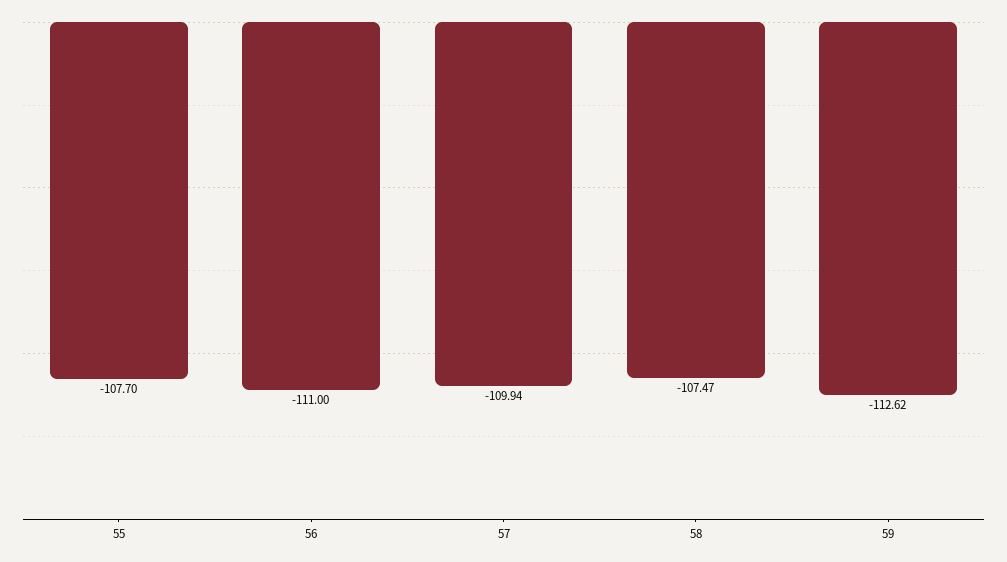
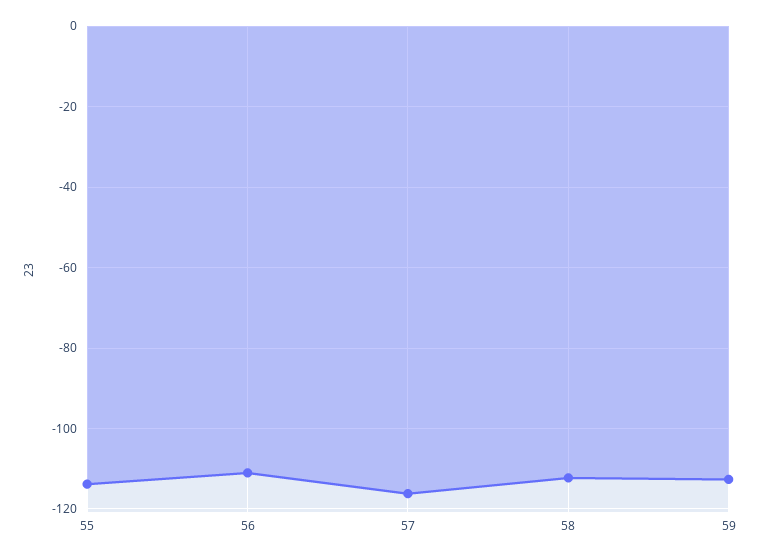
55: -107.7 -> -114
57: -109.94 -> -116
58: -107.47 -> -112

